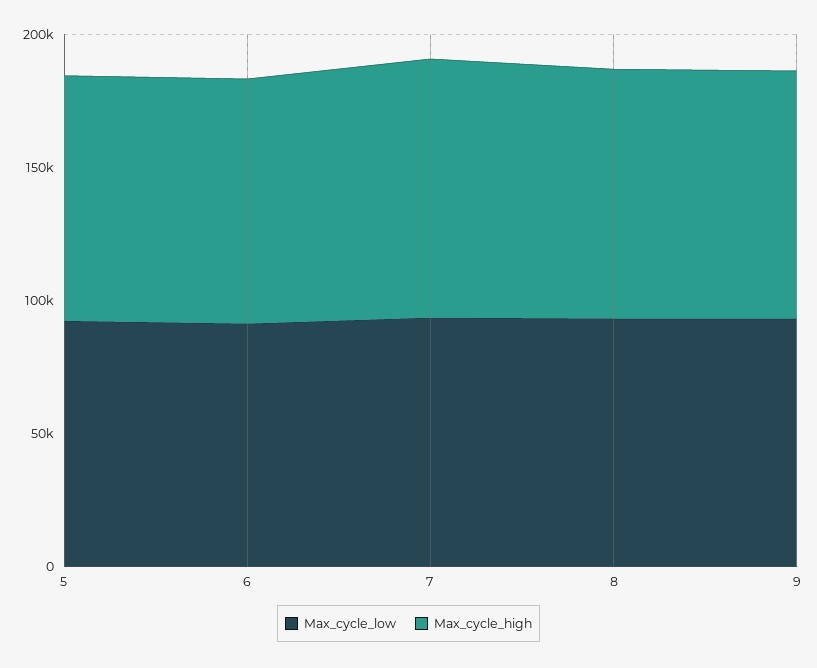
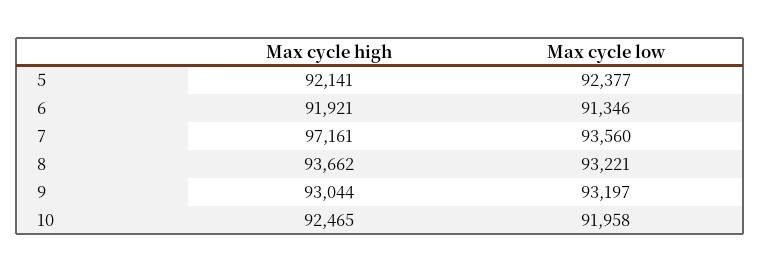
Max_cycle_high, 10: none -> 92465
Max_cycle_low, 10: none -> 91958

